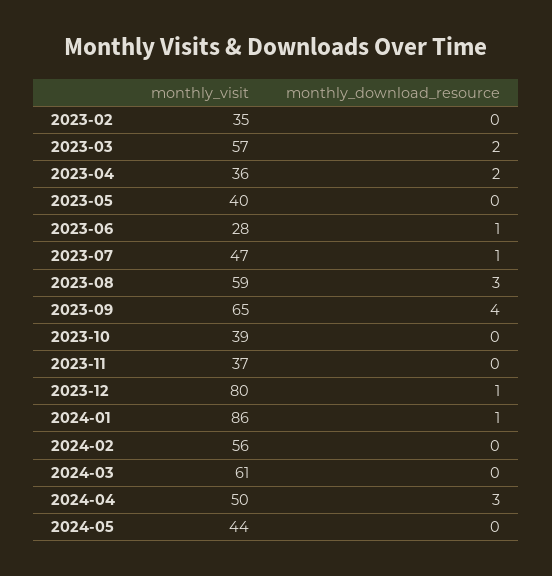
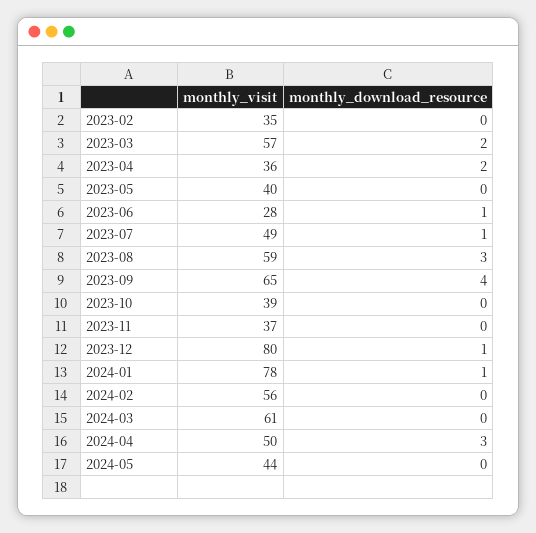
monthly_visit, 2023-07: 47 -> 49
monthly_visit, 2024-01: 86 -> 78

